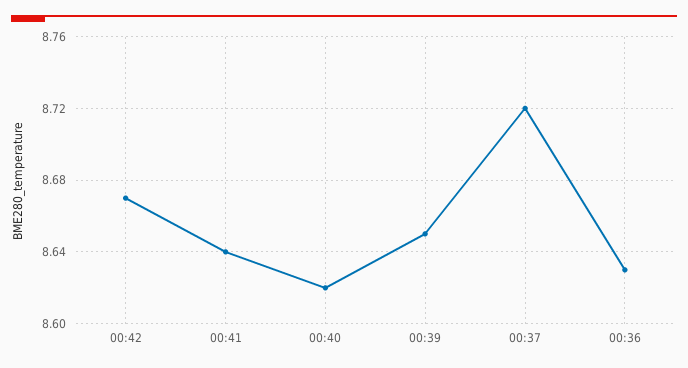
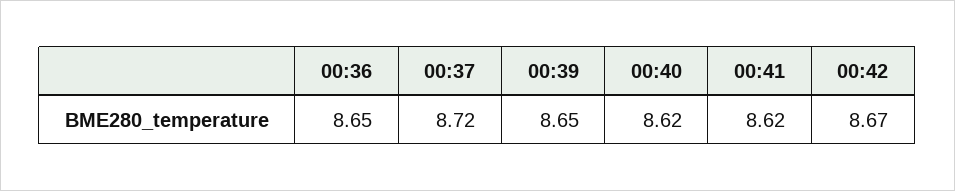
00:41: 8.64 -> 8.62
00:36: 8.63 -> 8.65

